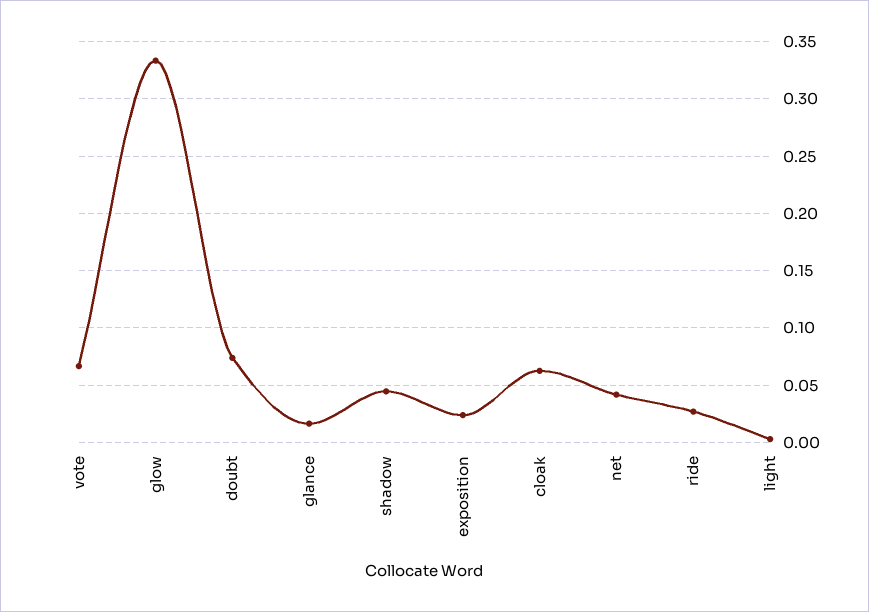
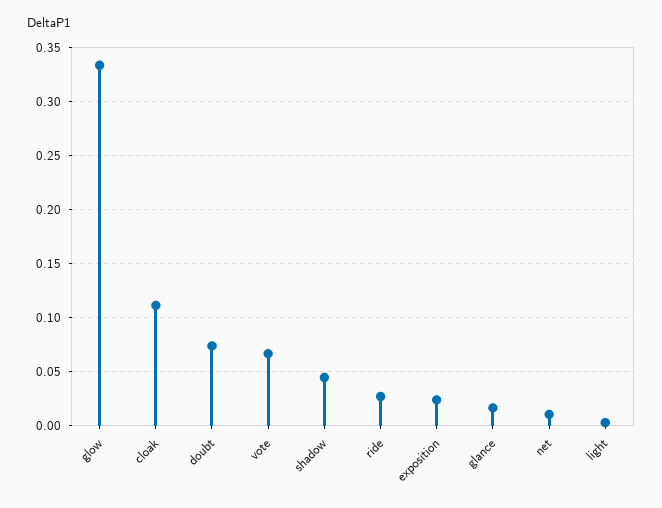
cloak: 0.06 -> 0.11
net: 0.04 -> 0.01

